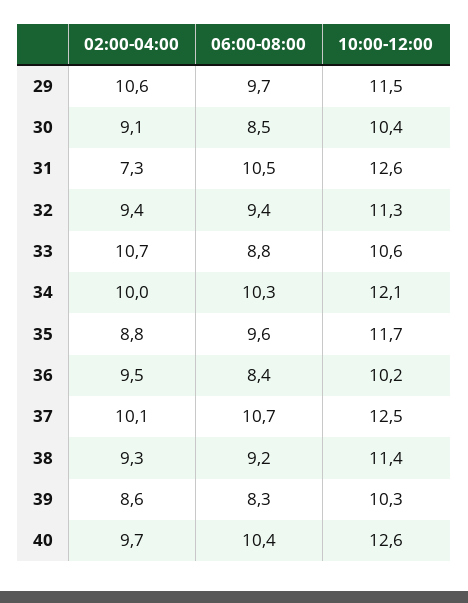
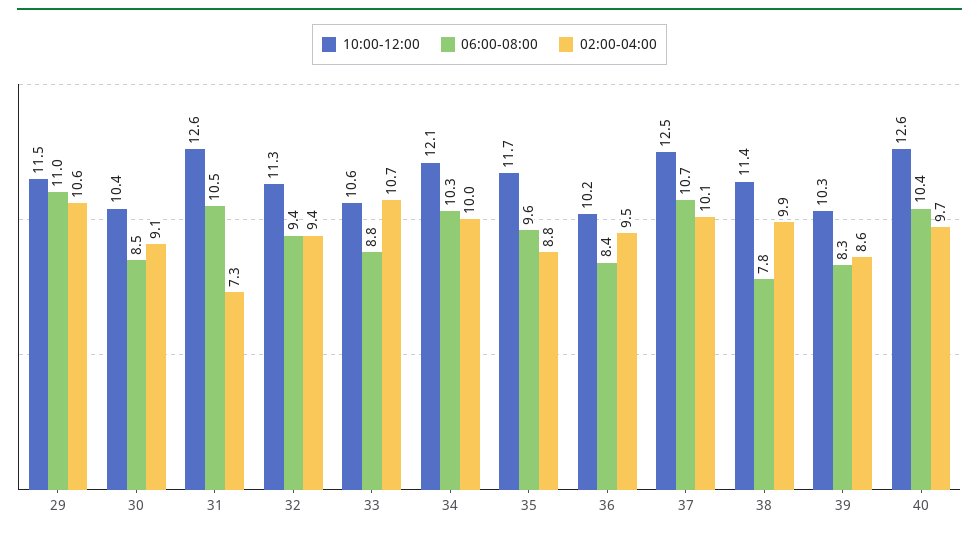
06:00-08:00, 29: 9.7 -> 11
02:00-04:00, 38: 9.3 -> 9.9
06:00-08:00, 38: 9.2 -> 7.8

